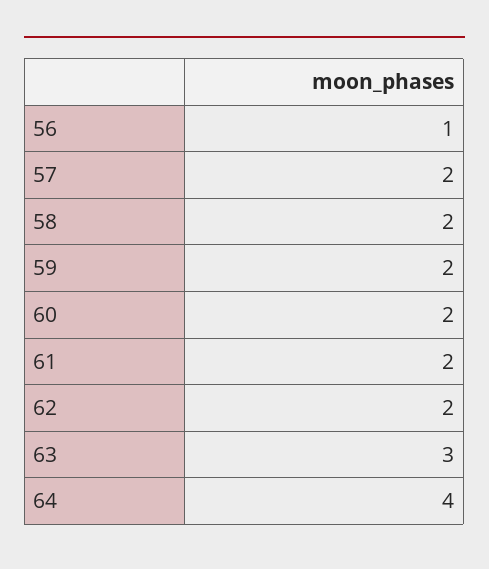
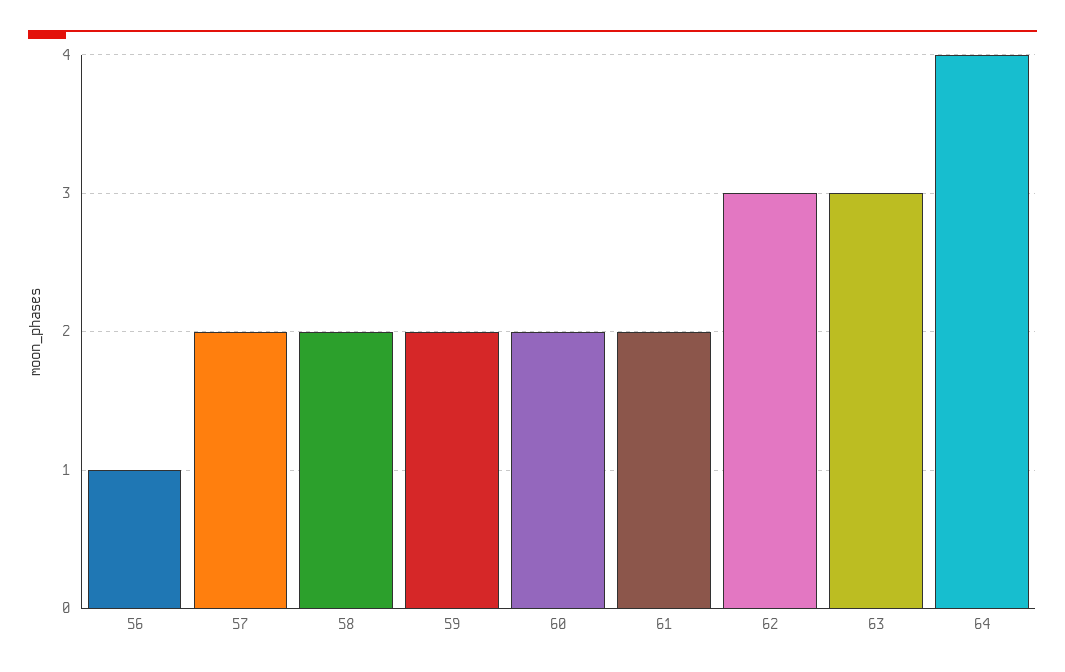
62: 2 -> 3

